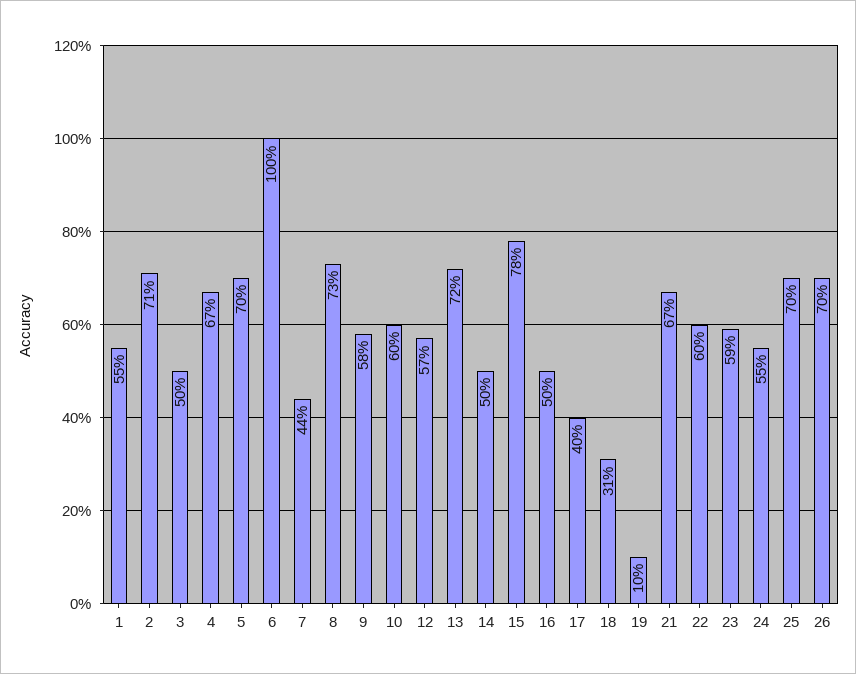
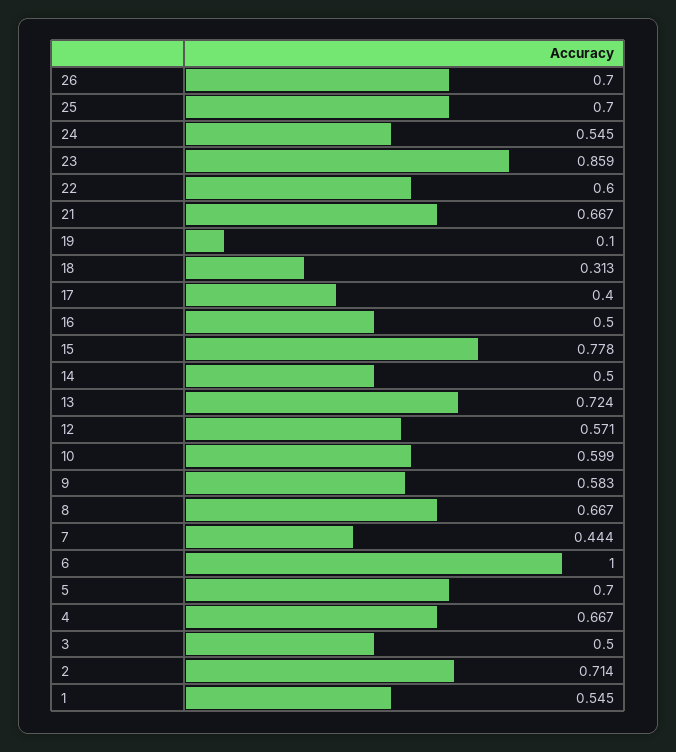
8: 0.73 -> 0.667
23: 0.59 -> 0.859

